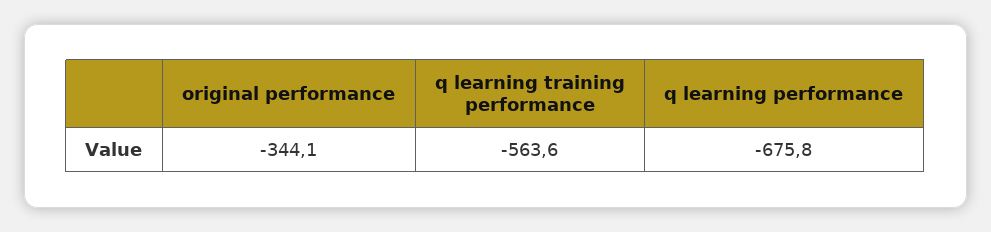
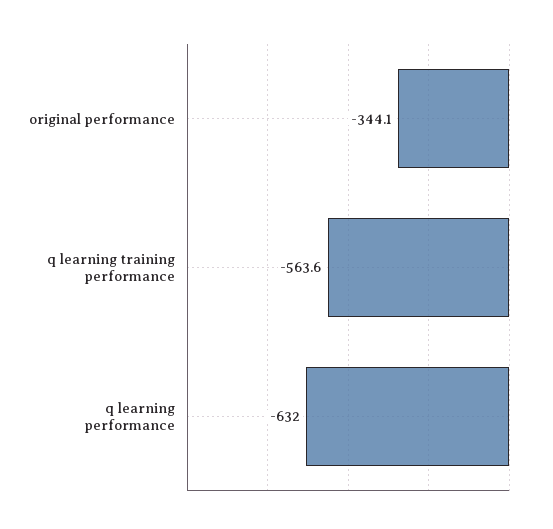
q learning performance: -675.8 -> -632

